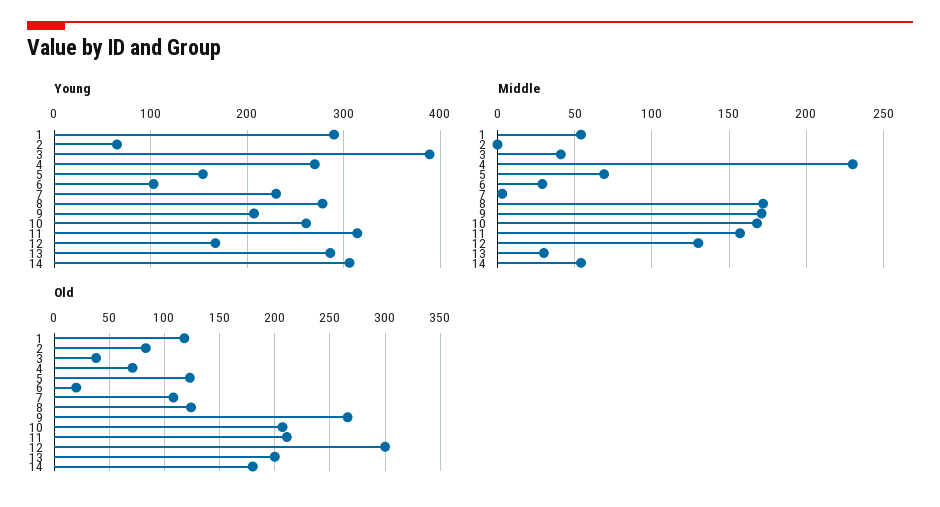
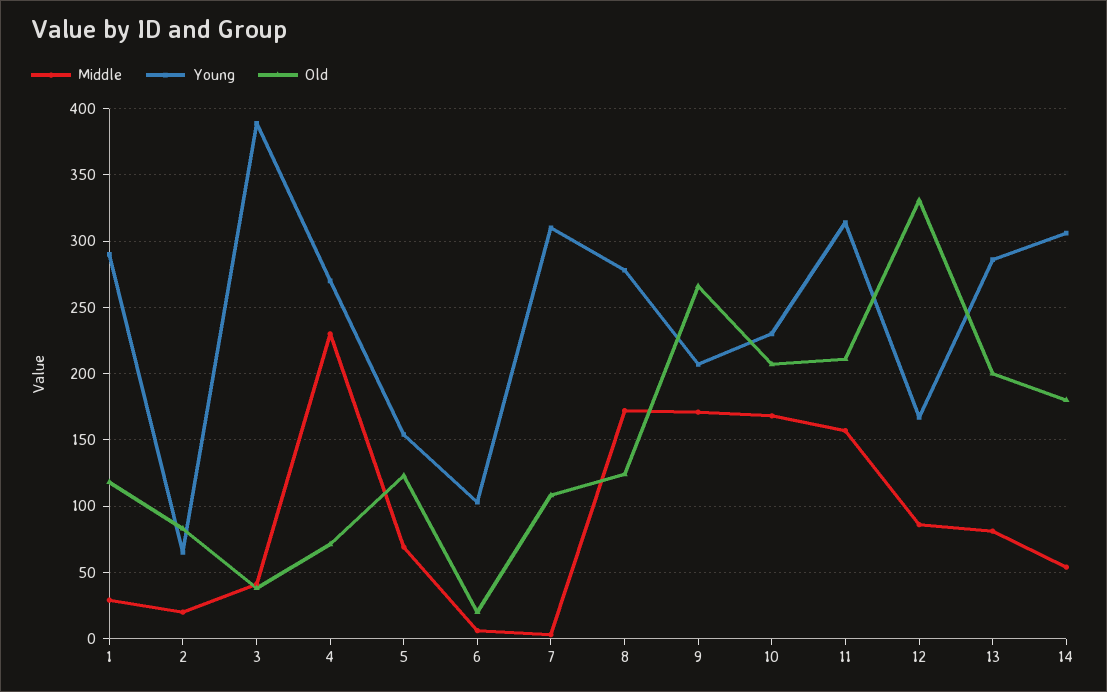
Young, 7: 230 -> 310
Young, 10: 260 -> 230
Middle, 1: 55 -> 30
Middle, 2: 0 -> 20
Middle, 6: 30 -> 5
Middle, 12: 130 -> 85
Middle, 13: 30 -> 80
Old, 12: 300 -> 330

